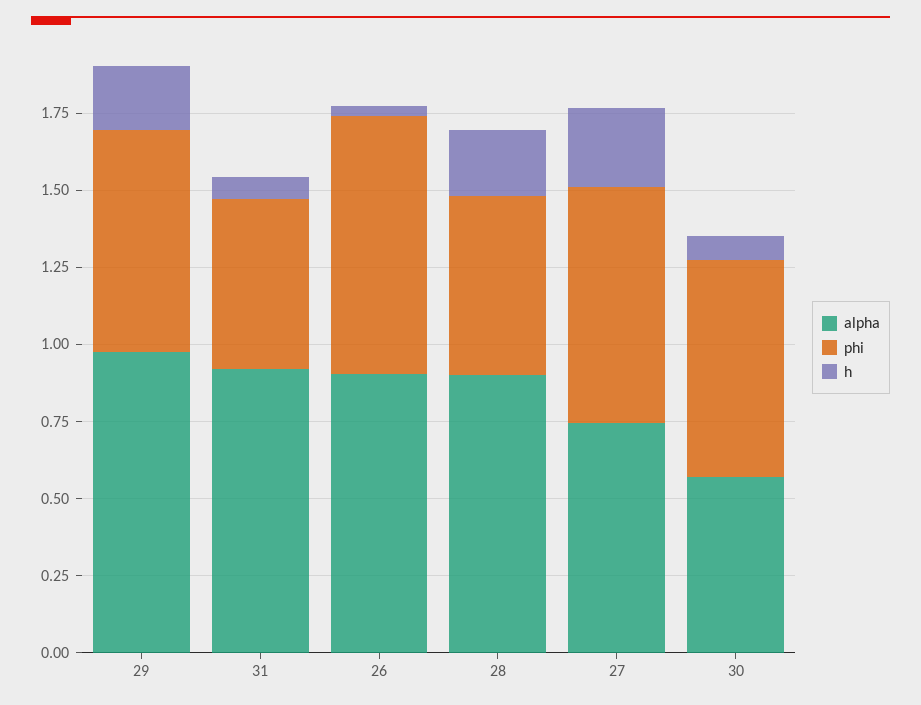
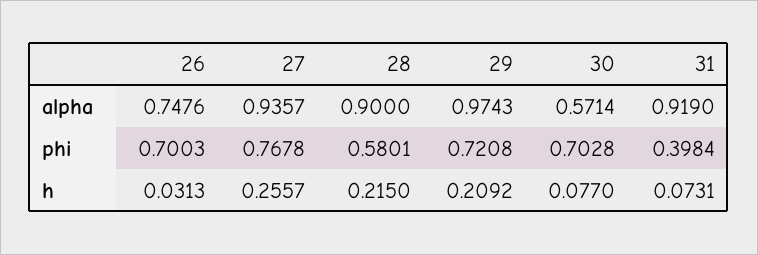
phi, 31: 0.55 -> 0.3984
alpha, 26: 0.9 -> 0.7476
phi, 26: 0.85 -> 0.7003
alpha, 27: 0.75 -> 0.9357

